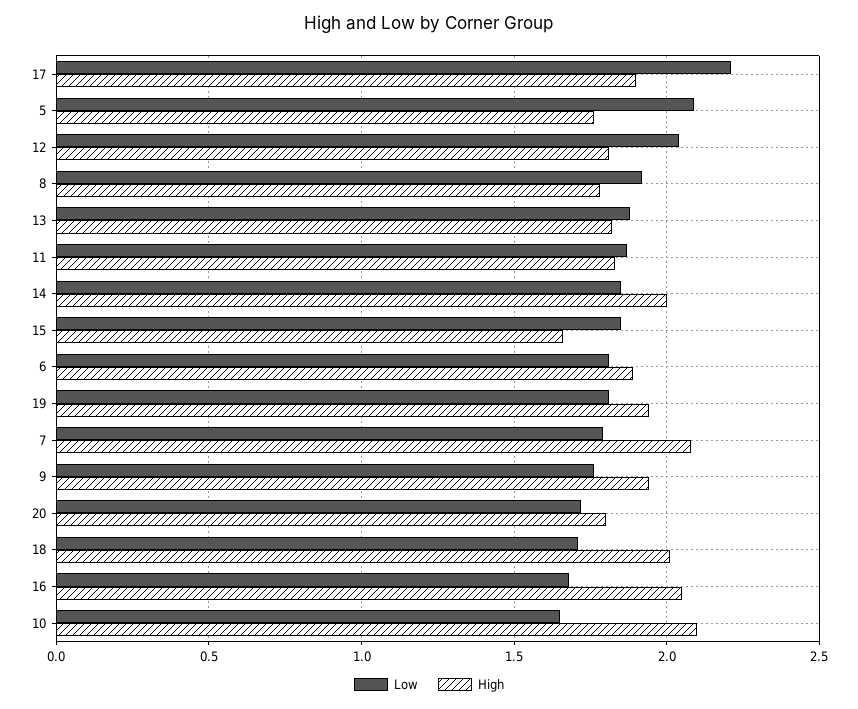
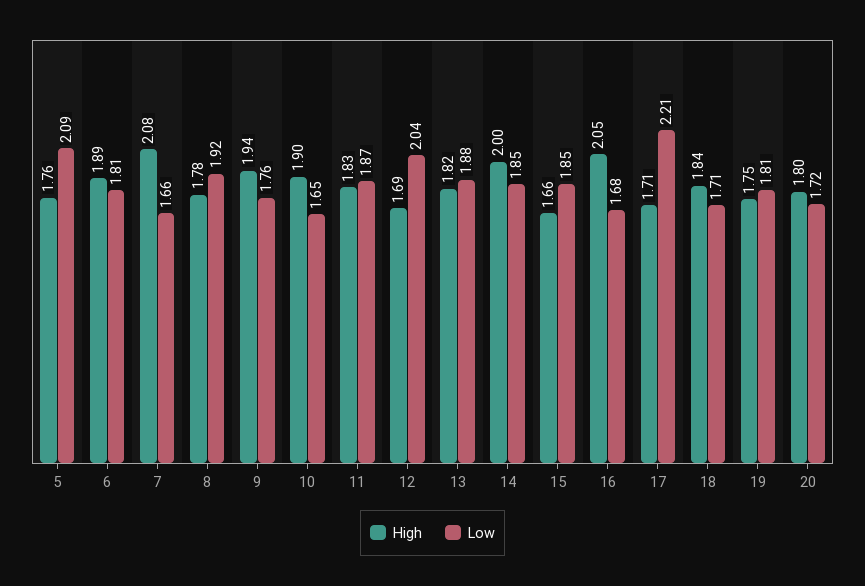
High, 17: 1.9 -> 1.71
High, 12: 1.8 -> 1.69
High, 19: 1.95 -> 1.75
Low, 7: 1.8 -> 1.66
High, 18: 2 -> 1.84
High, 10: 2.1 -> 1.9

